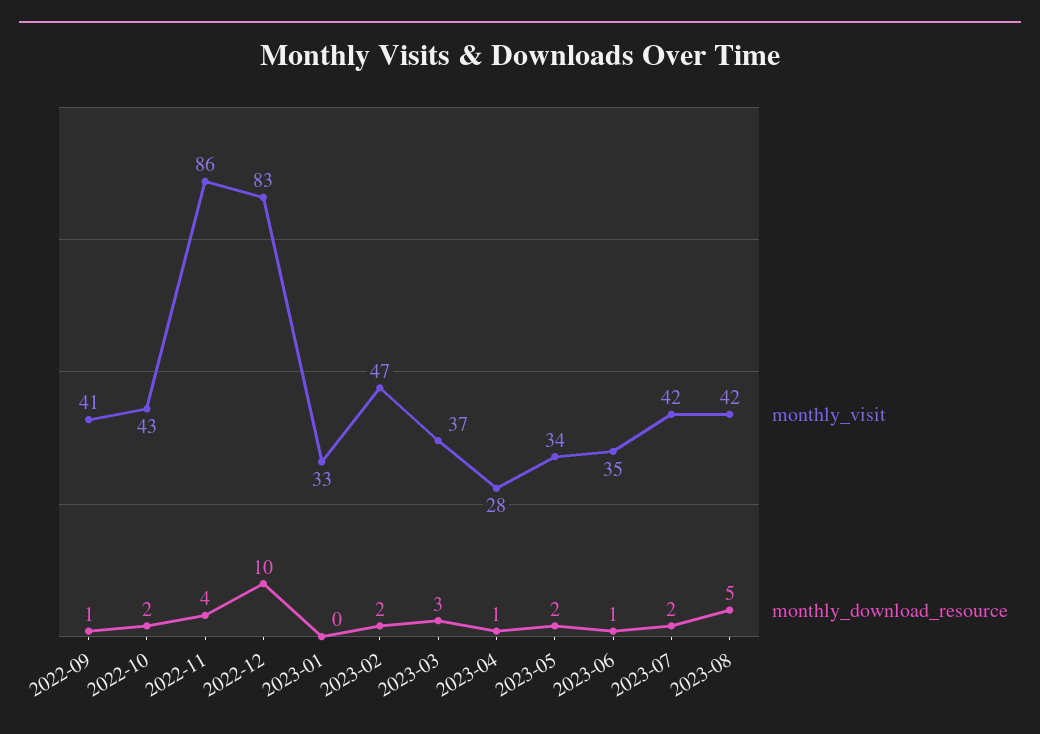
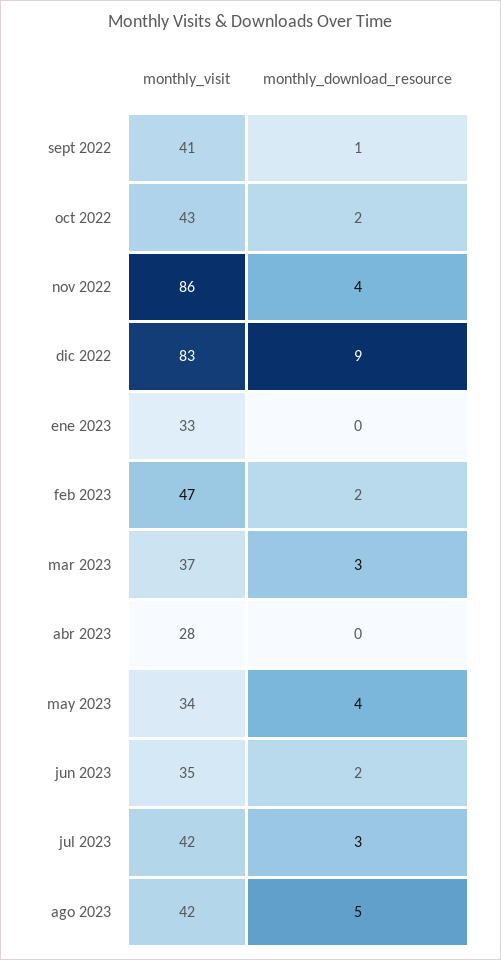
monthly_download_resource, 2022-12: 10 -> 9
monthly_download_resource, 2023-04: 1 -> 0
monthly_download_resource, 2023-05: 2 -> 4
monthly_download_resource, 2023-06: 1 -> 2
monthly_download_resource, 2023-07: 2 -> 3

